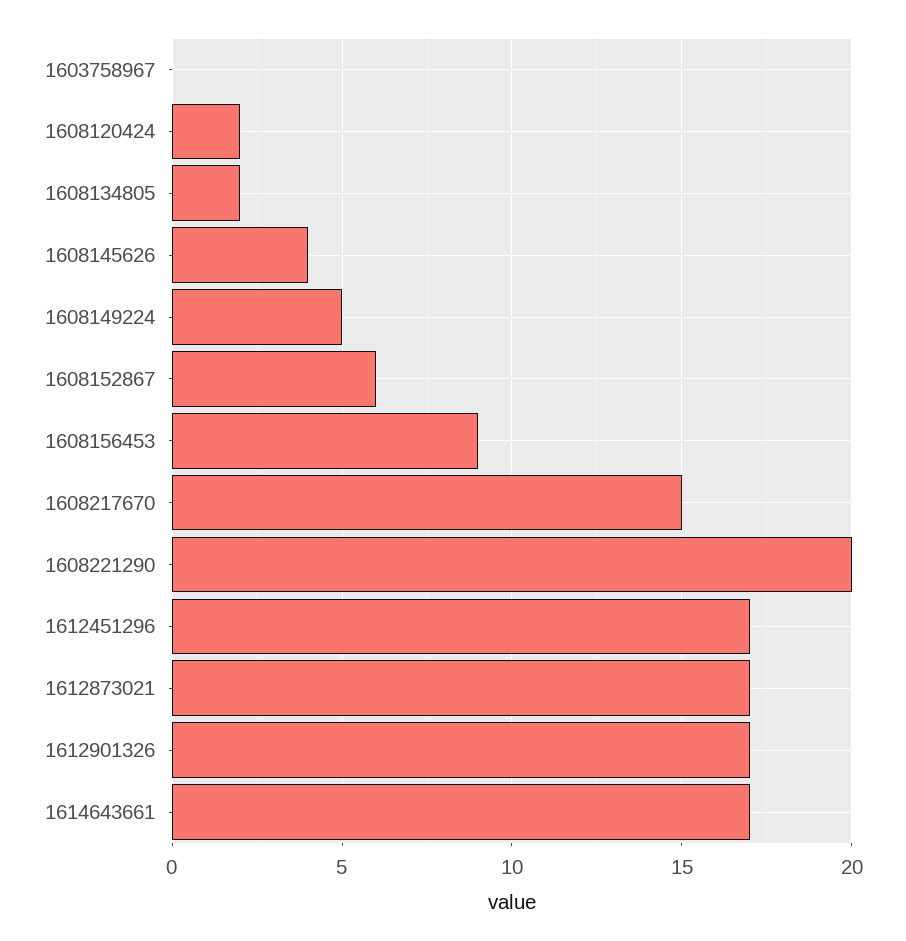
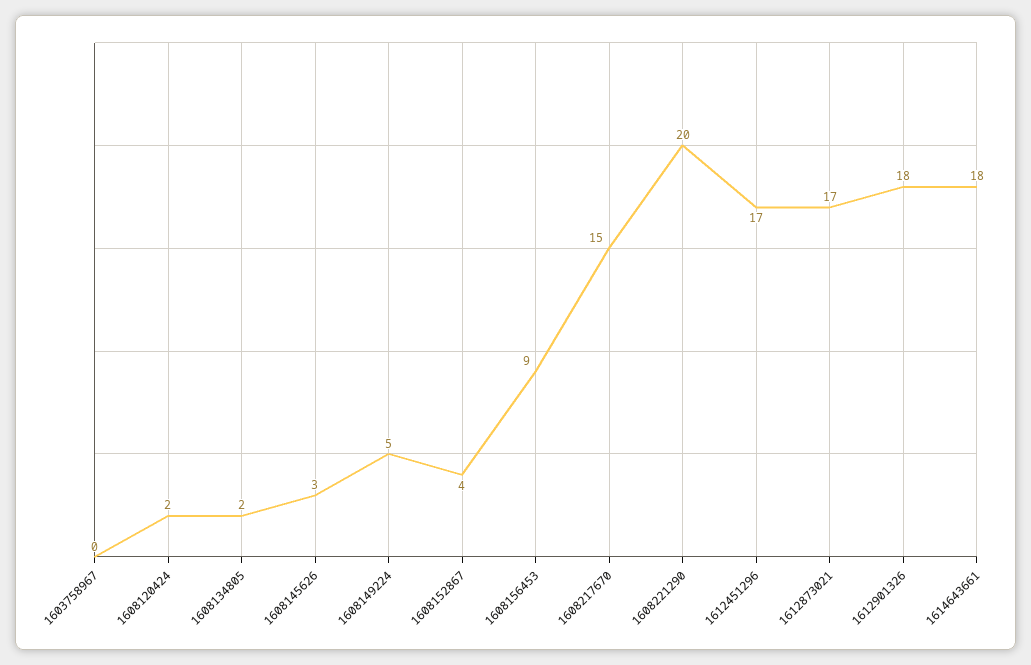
1608145626: 4 -> 3
1608152867: 6 -> 4
1612901326: 17 -> 18
1614643661: 17 -> 18

